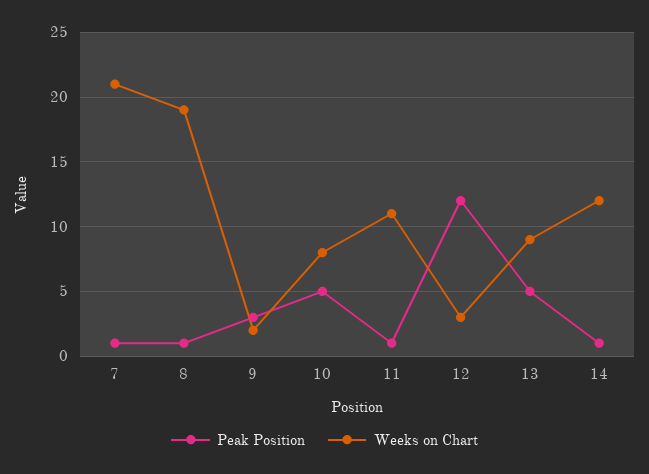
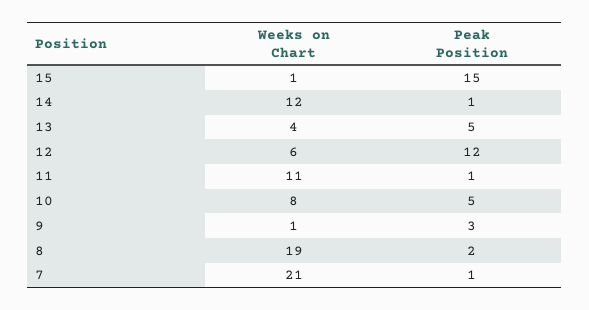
Peak Position, 8: 1 -> 2
Weeks on Chart, 9: 2 -> 1
Weeks on Chart, 12: 3 -> 6
Weeks on Chart, 13: 9 -> 4
Weeks on Chart, 15: none -> 1
Peak Position, 15: none -> 15

